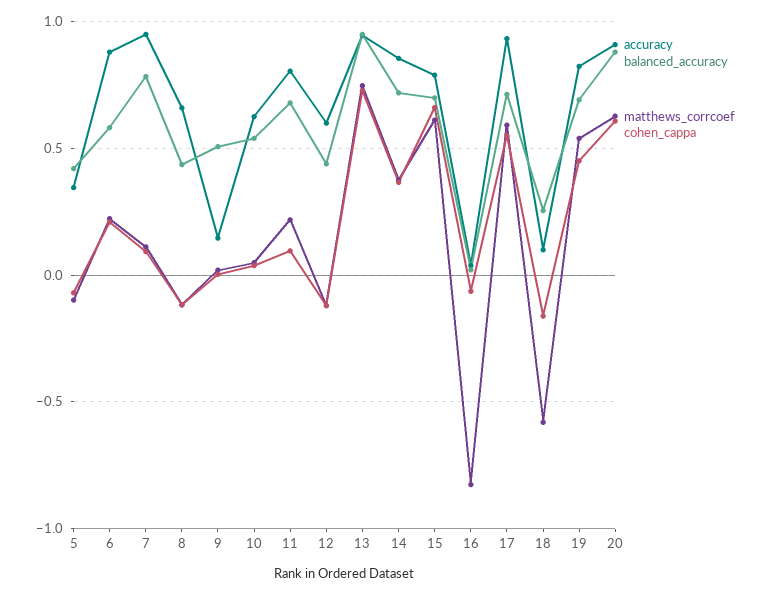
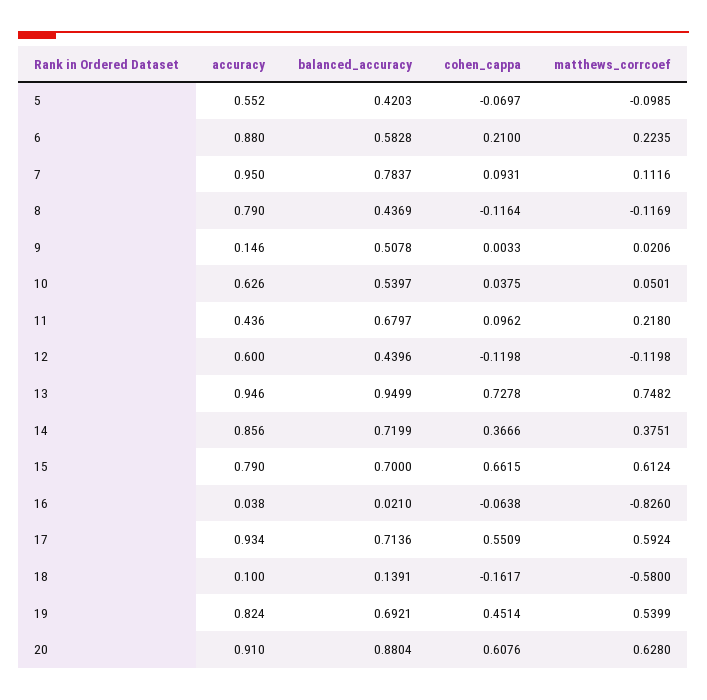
accuracy, 5: 0.35 -> 0.552
accuracy, 8: 0.65 -> 0.79
accuracy, 11: 0.8 -> 0.436
balanced_accuracy, 18: 0.25 -> 0.1391

